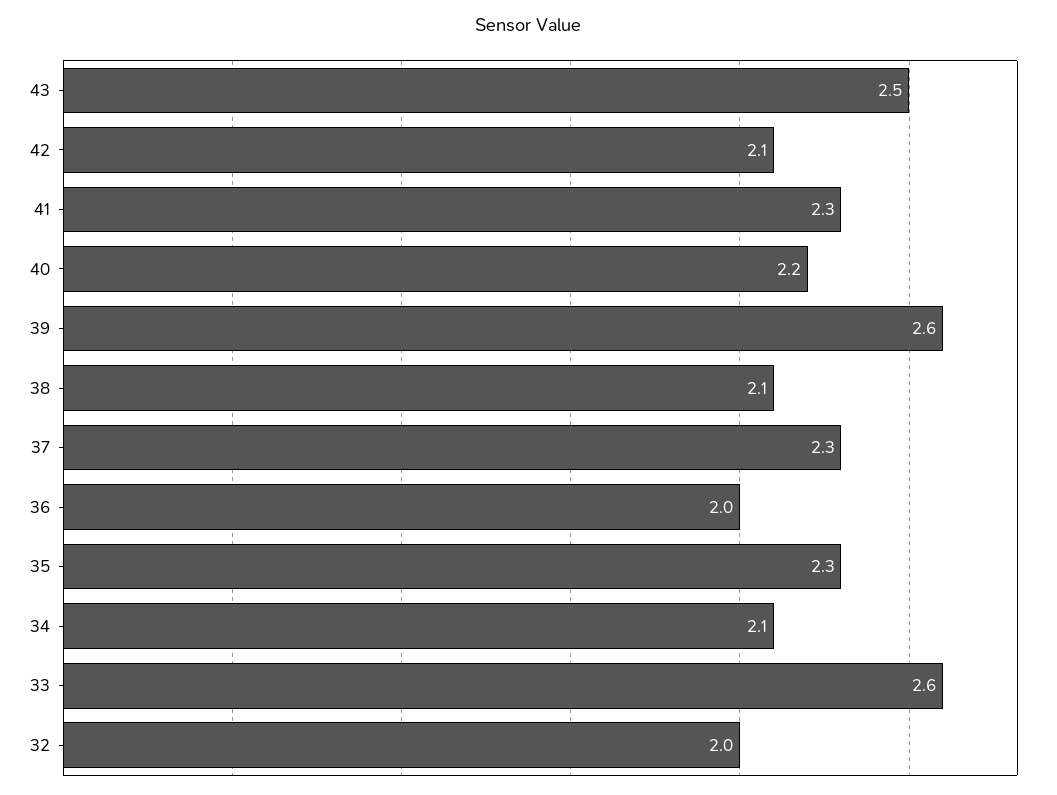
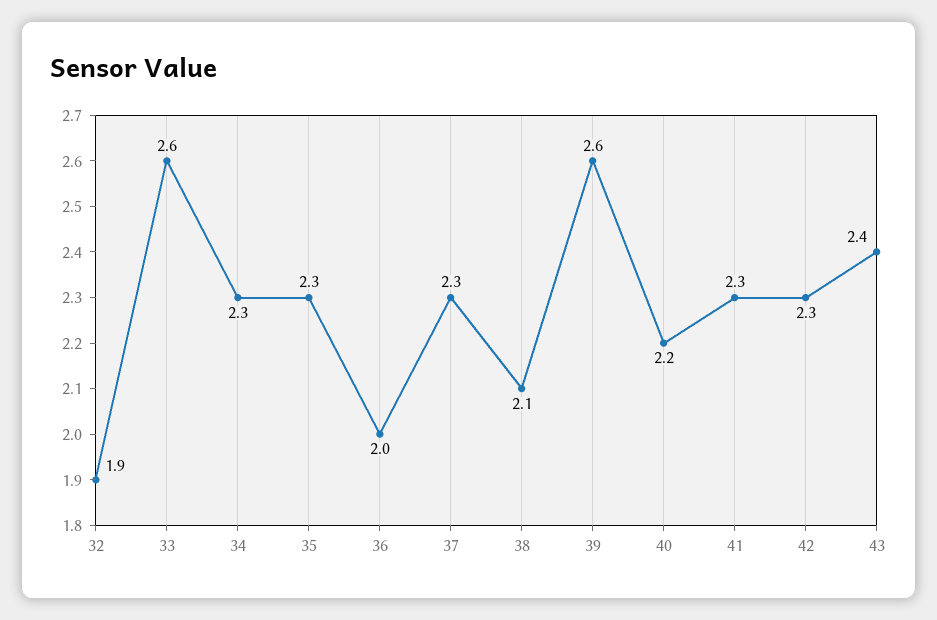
43: 2.5 -> 2.4
42: 2.1 -> 2.3
34: 2.1 -> 2.3
32: 2 -> 1.9

